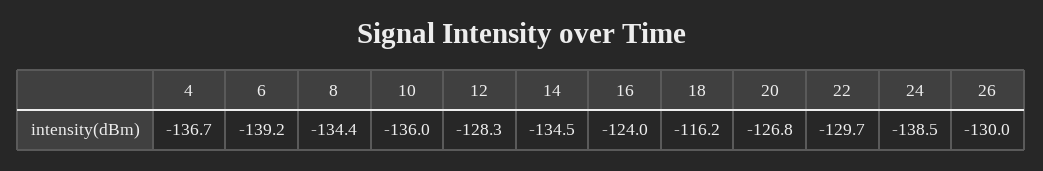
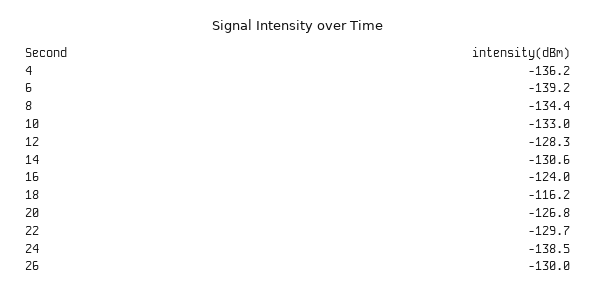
4: -136.7 -> -136.2
10: -136 -> -133
14: -134.5 -> -130.6

